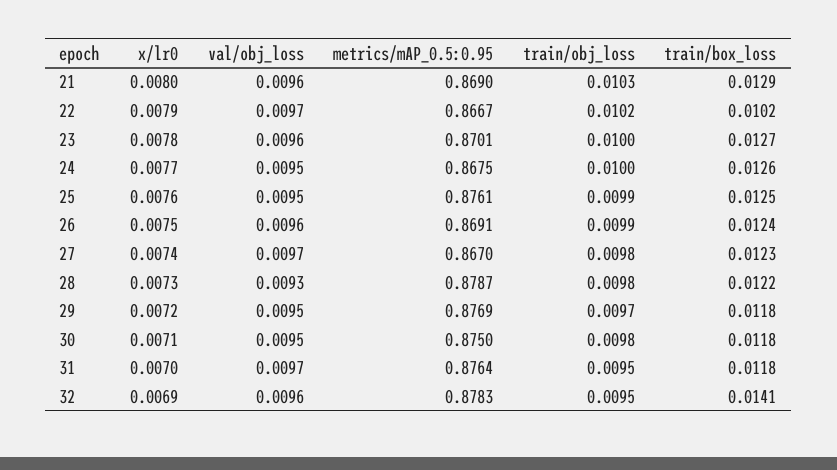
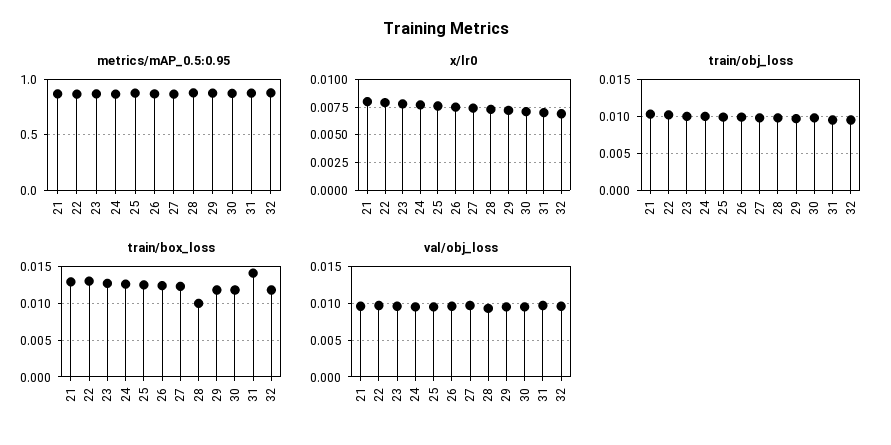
train/box_loss, 22: 0.0102 -> 0.013
train/box_loss, 28: 0.0122 -> 0.01
train/box_loss, 31: 0.0118 -> 0.014
train/box_loss, 32: 0.0141 -> 0.012

